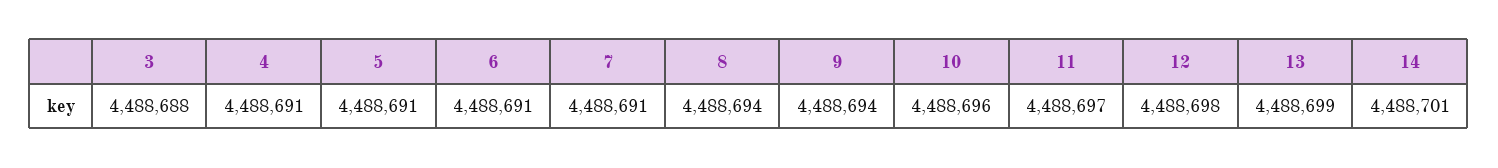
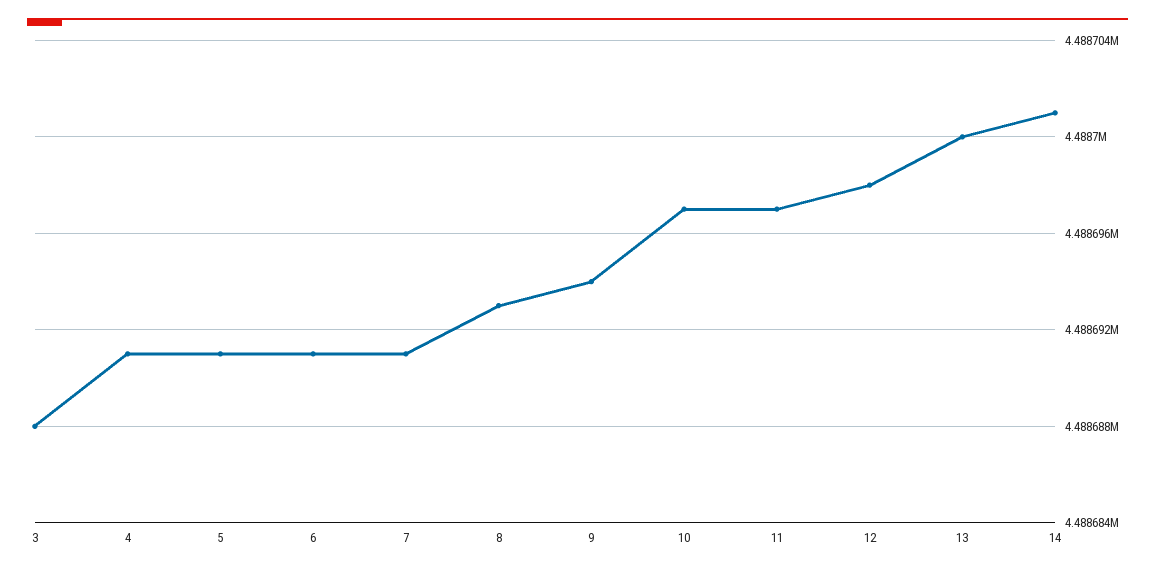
8: 4488694 -> 4488693
10: 4488696 -> 4488697
13: 4488699 -> 4488700

